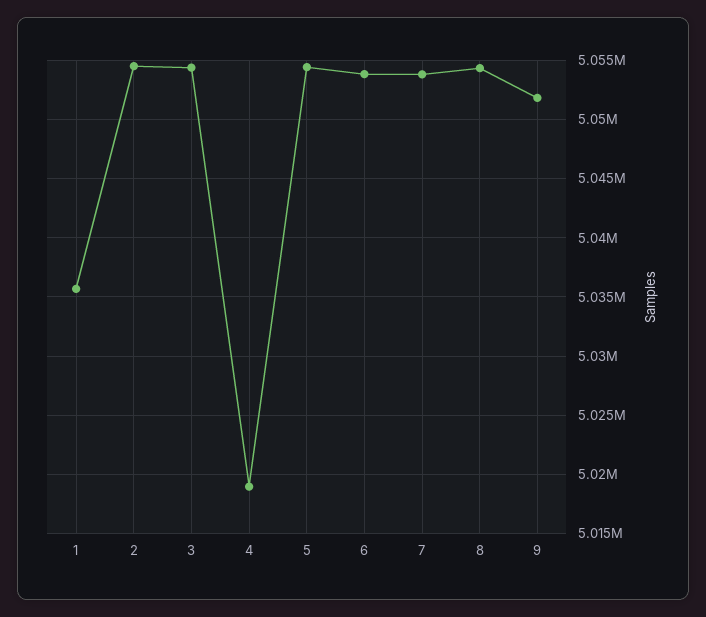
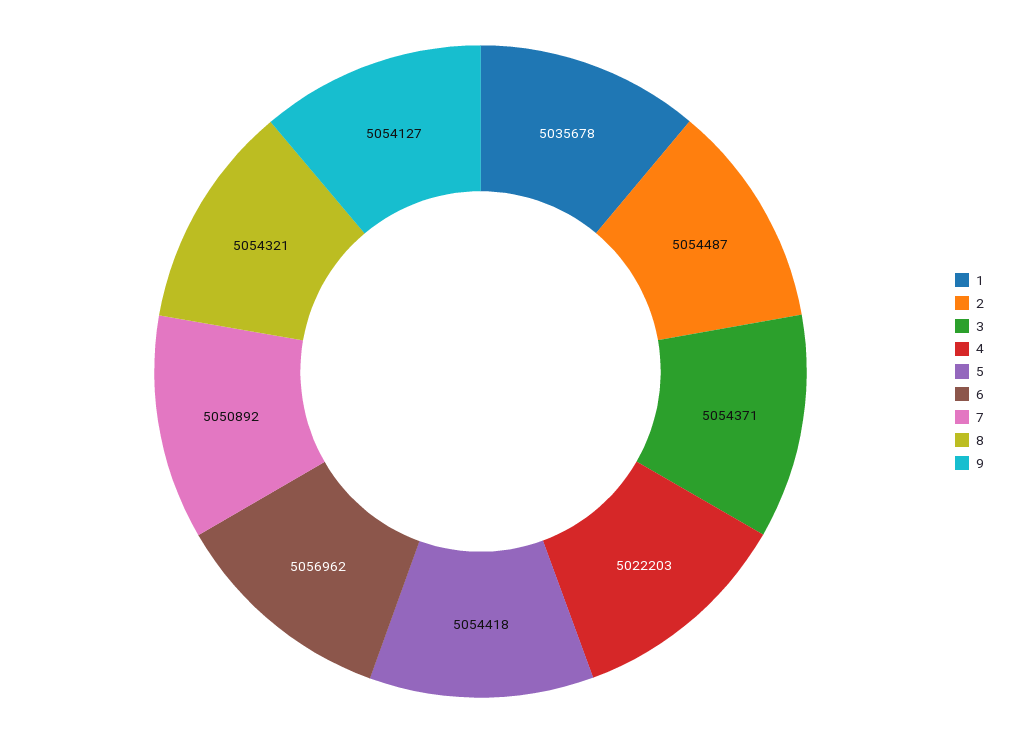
4: 5019000 -> 5022203
6: 5054000 -> 5056962
7: 5054000 -> 5050892
9: 5052000 -> 5054127

